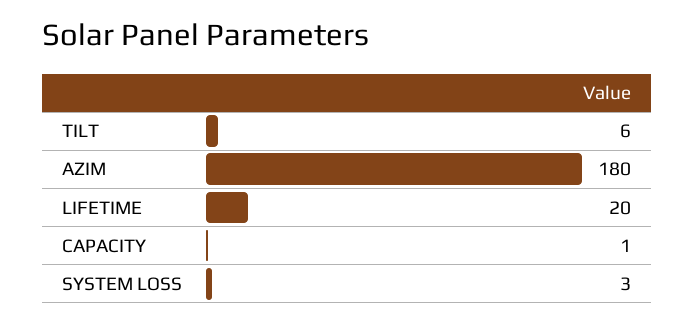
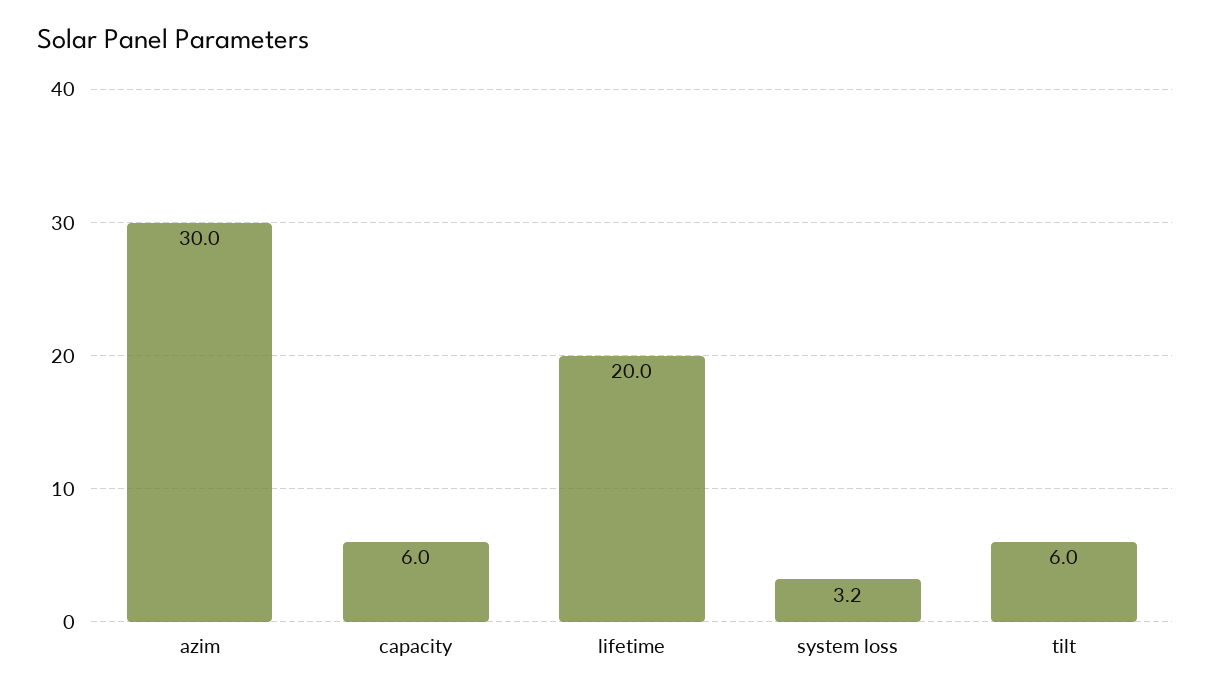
AZIM: 180 -> 30
CAPACITY: 1 -> 6

